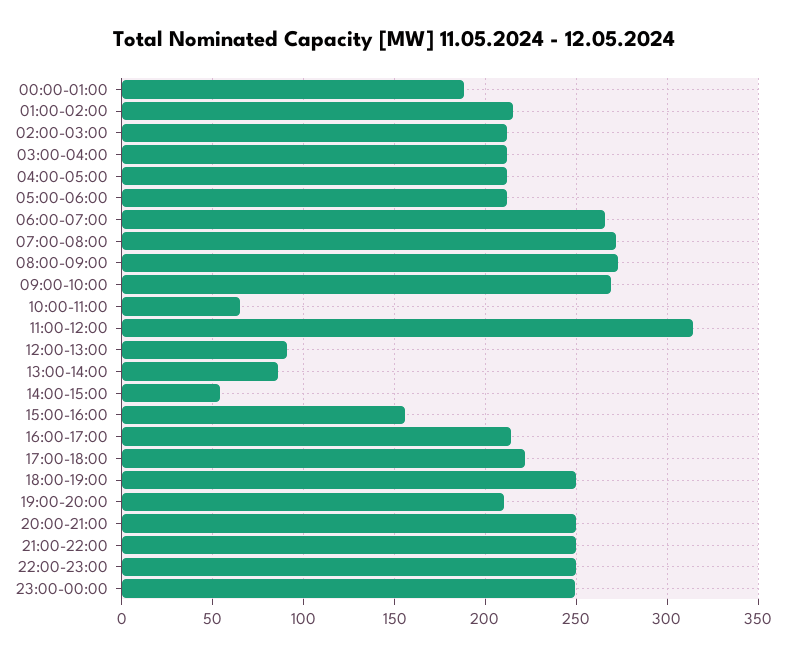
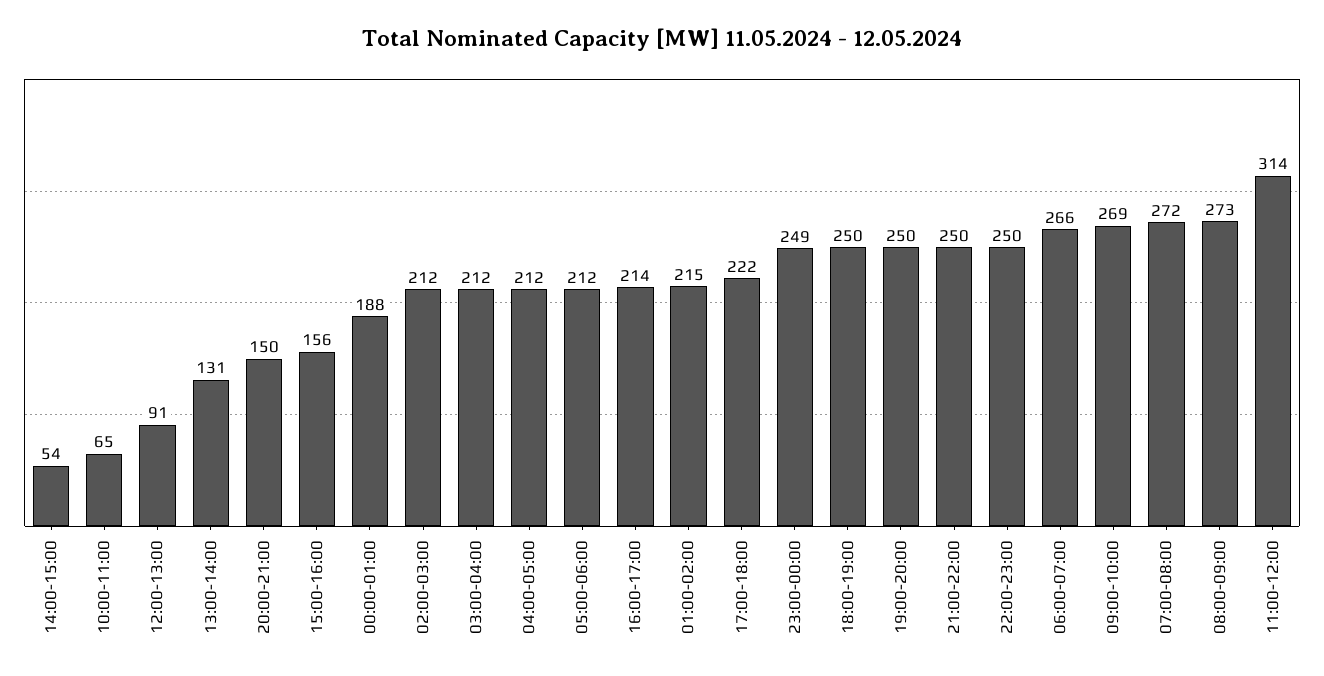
13:00-14:00: 85 -> 131
19:00-20:00: 210 -> 250
20:00-21:00: 250 -> 150

